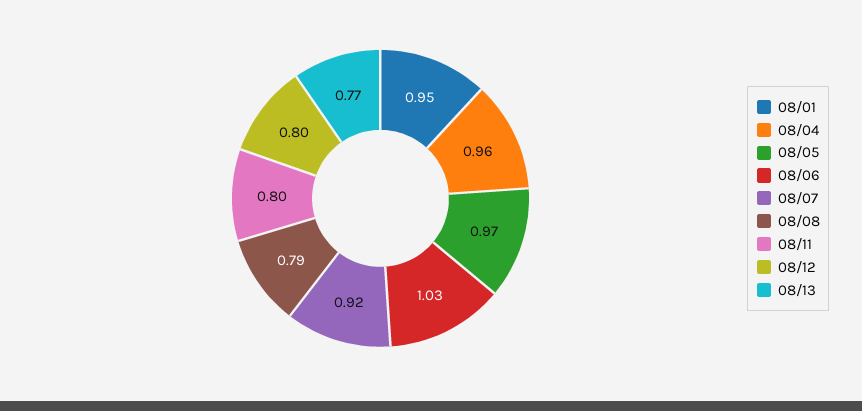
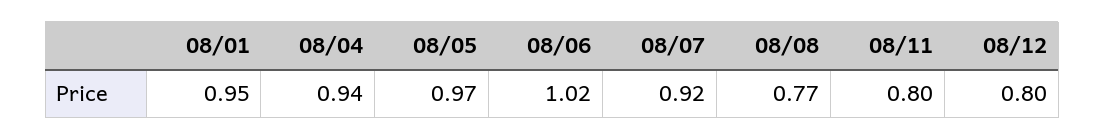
08/04: 0.96 -> 0.94
08/06: 1.03 -> 1.02
08/08: 0.79 -> 0.77
08/13: 0.77 -> none

